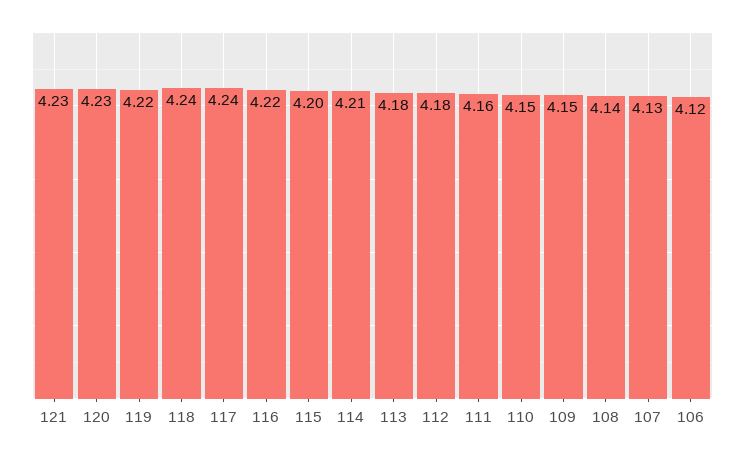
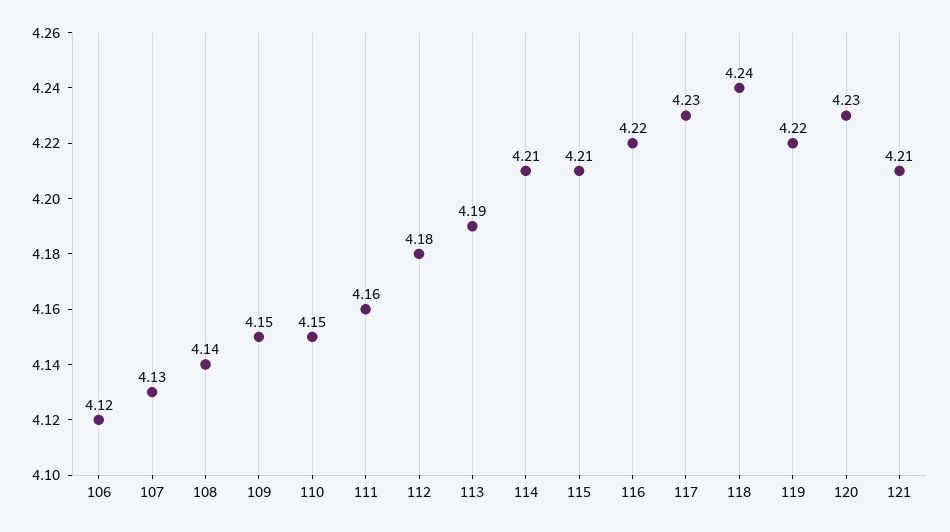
121: 4.23 -> 4.21
117: 4.24 -> 4.23
115: 4.2 -> 4.21
113: 4.18 -> 4.19

